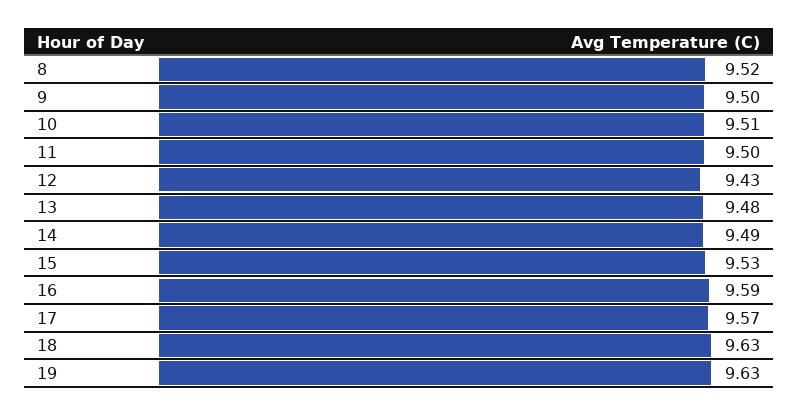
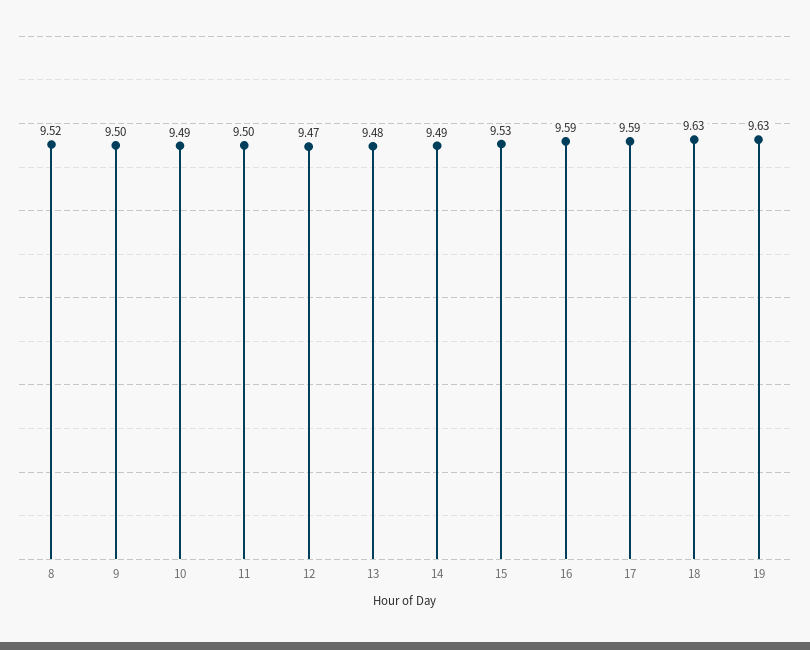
10: 9.51 -> 9.49
12: 9.43 -> 9.47
17: 9.57 -> 9.59

